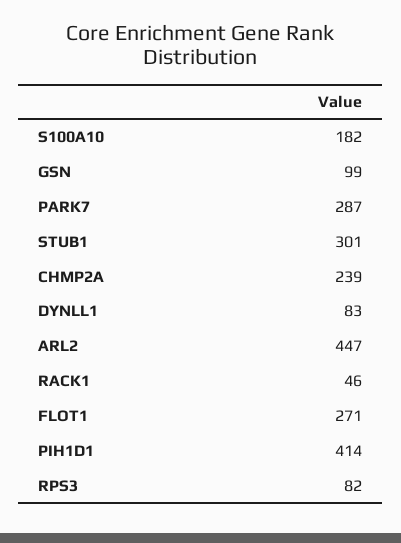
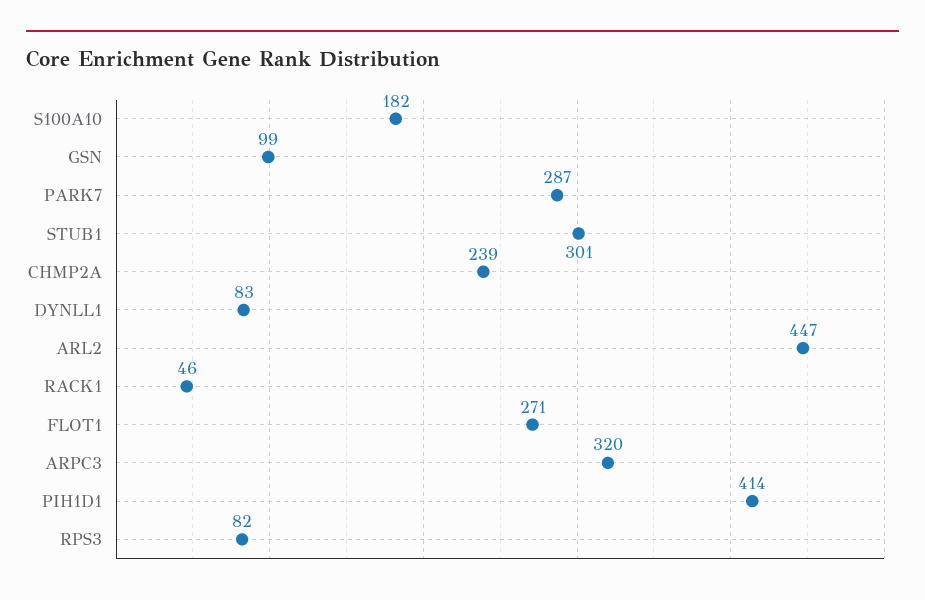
ARPC3: none -> 320

